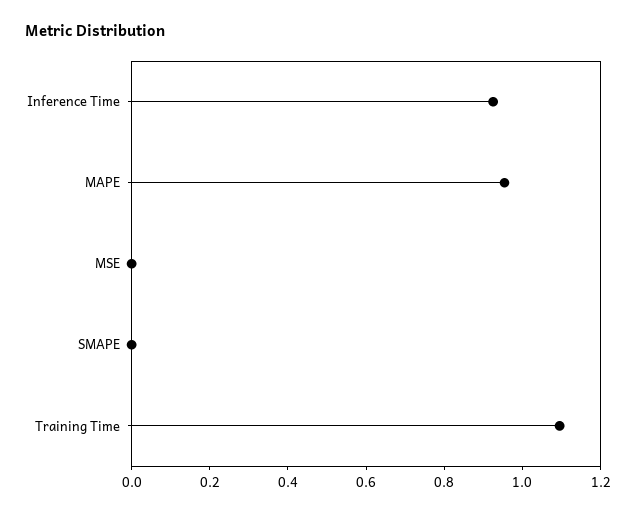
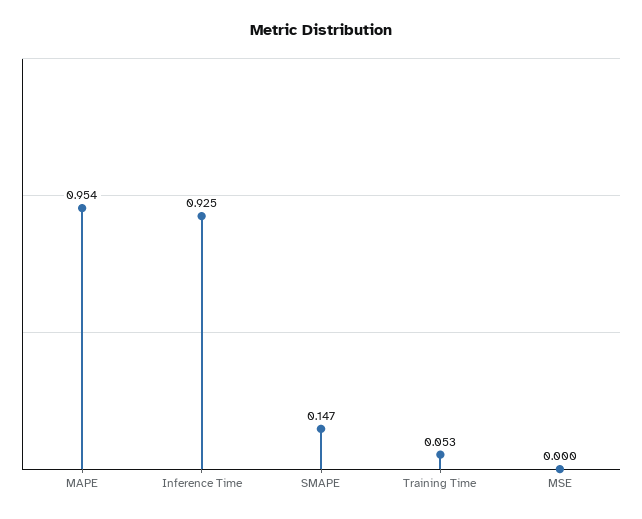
SMAPE: 0 -> 0.147
Training Time: 1.1 -> 0.053

